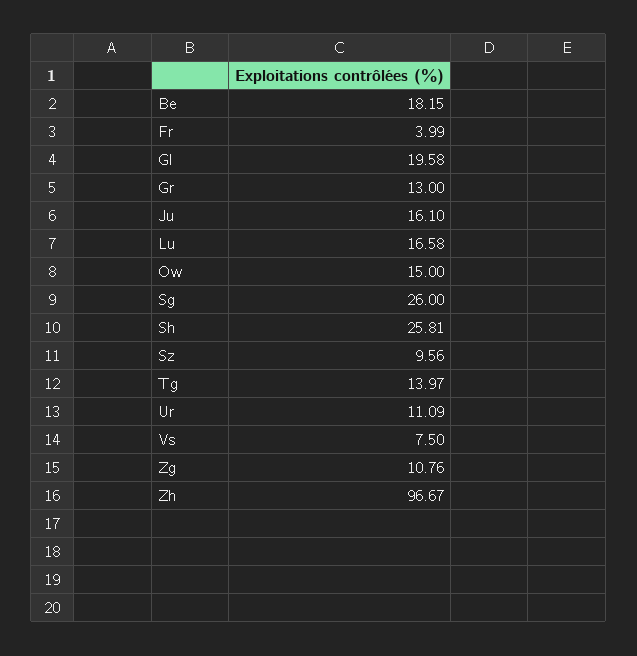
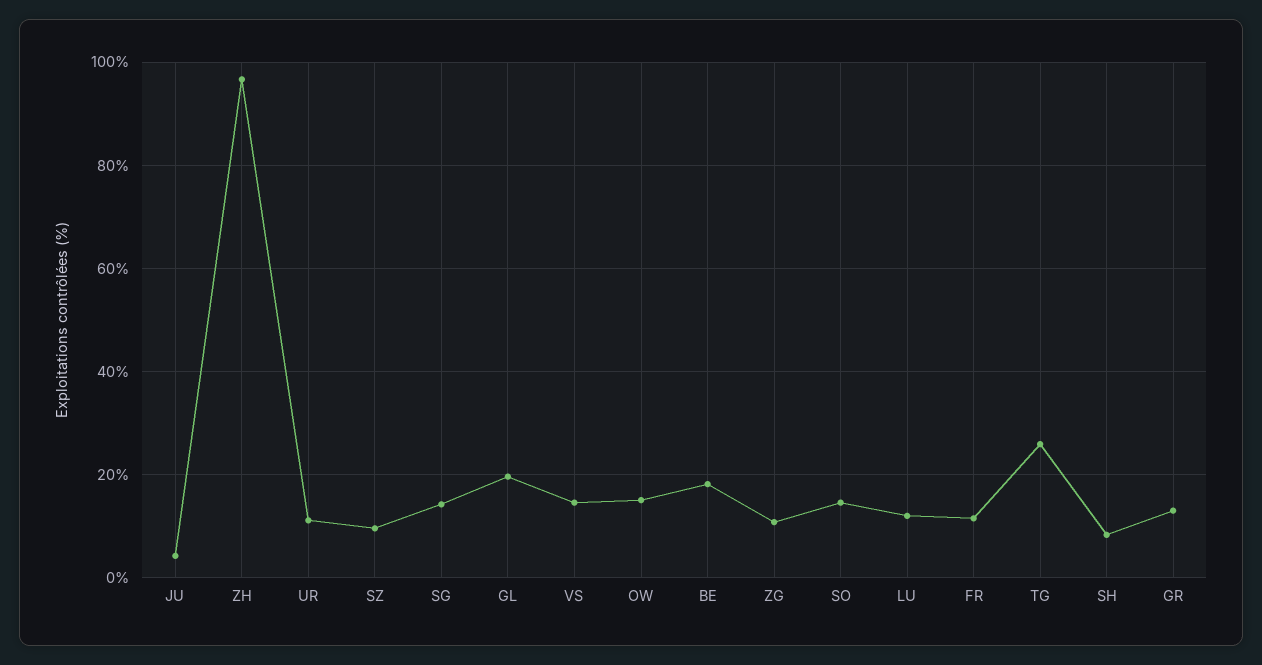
Fr: 3.99 -> 12
Ju: 16.1 -> 4
Lu: 16.58 -> 12
Sg: 26 -> 14
Sh: 25.81 -> 8
Tg: 13.97 -> 26
Vs: 7.5 -> 14
SO: none -> 14

